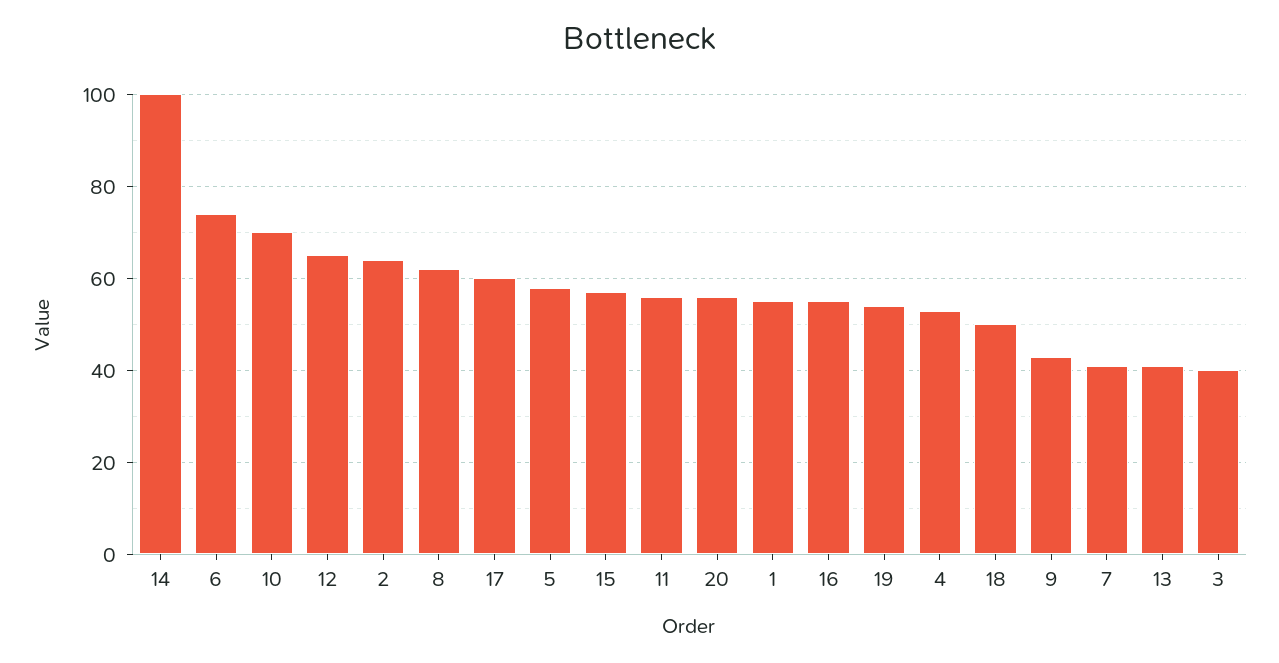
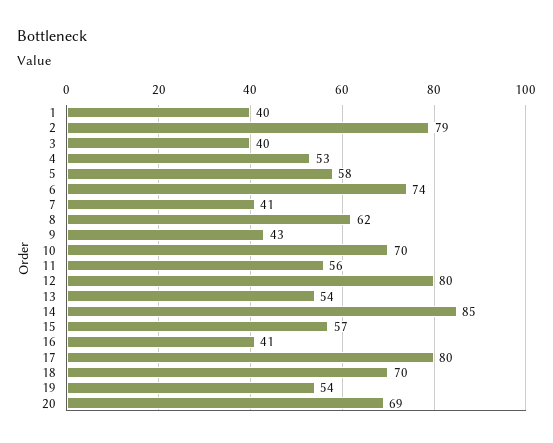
14: 100 -> 85
12: 65 -> 80
2: 65 -> 79
17: 60 -> 80
20: 55 -> 69
1: 55 -> 40
16: 55 -> 41
18: 50 -> 70
13: 40 -> 54

